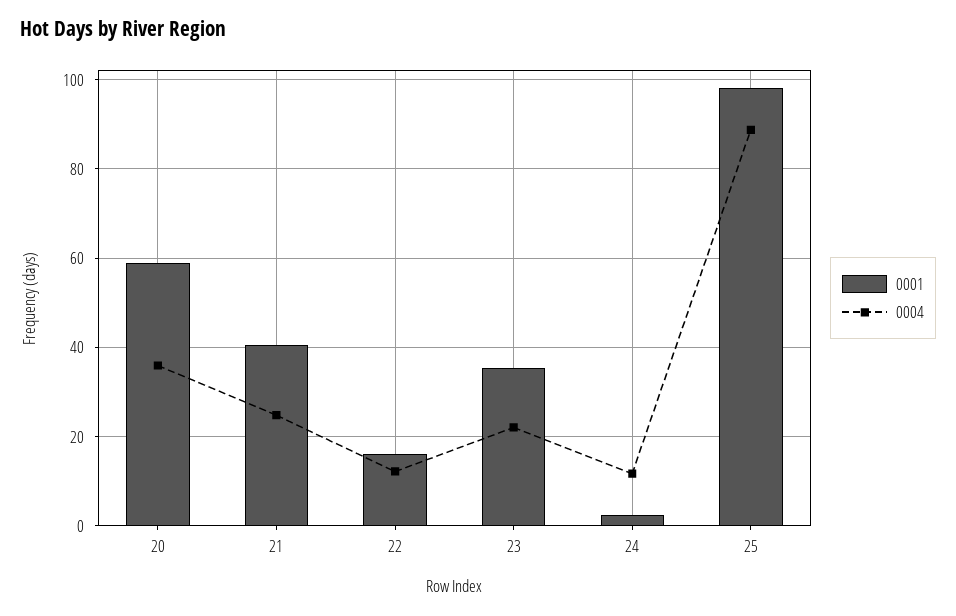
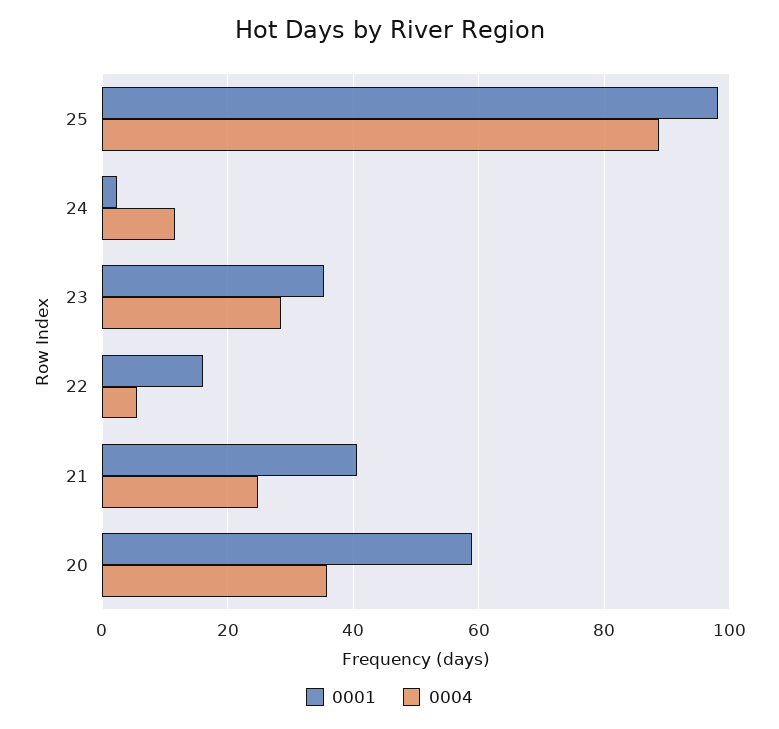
0004, 22: 12 -> 6
0004, 23: 22 -> 28

